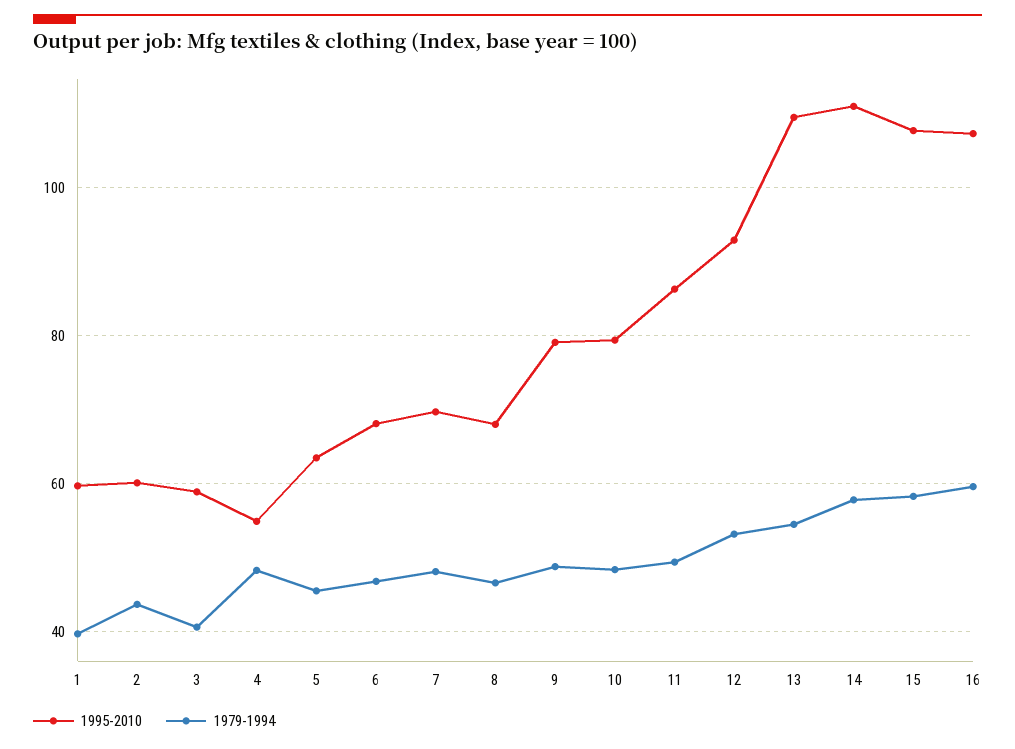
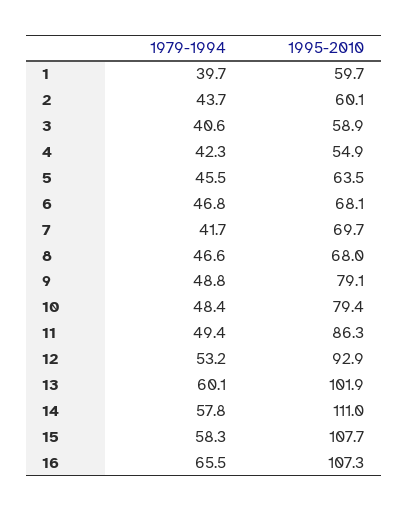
1979-1994, 4: 48 -> 42.3
1979-1994, 7: 48 -> 41.7
1995-2010, 13: 110 -> 101.9
1979-1994, 13: 54 -> 60.1
1979-1994, 16: 60 -> 65.5

